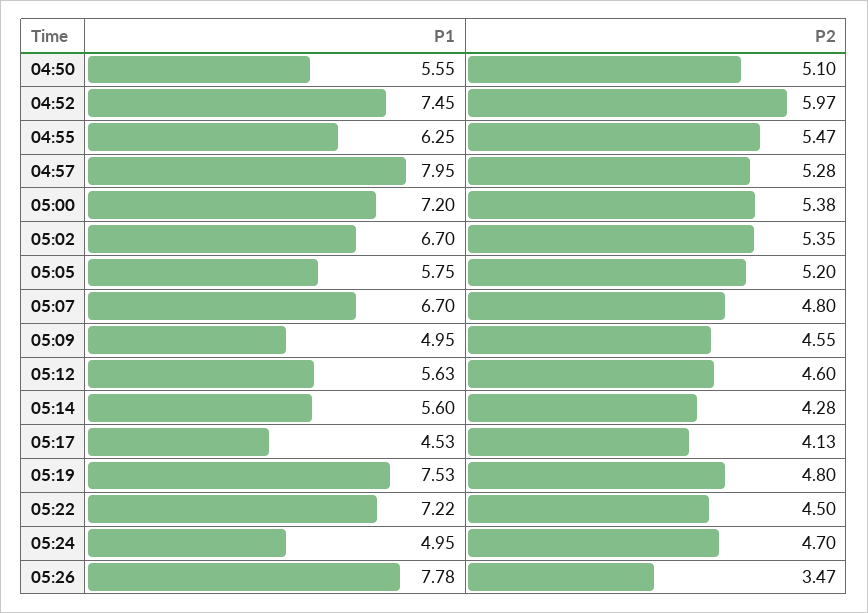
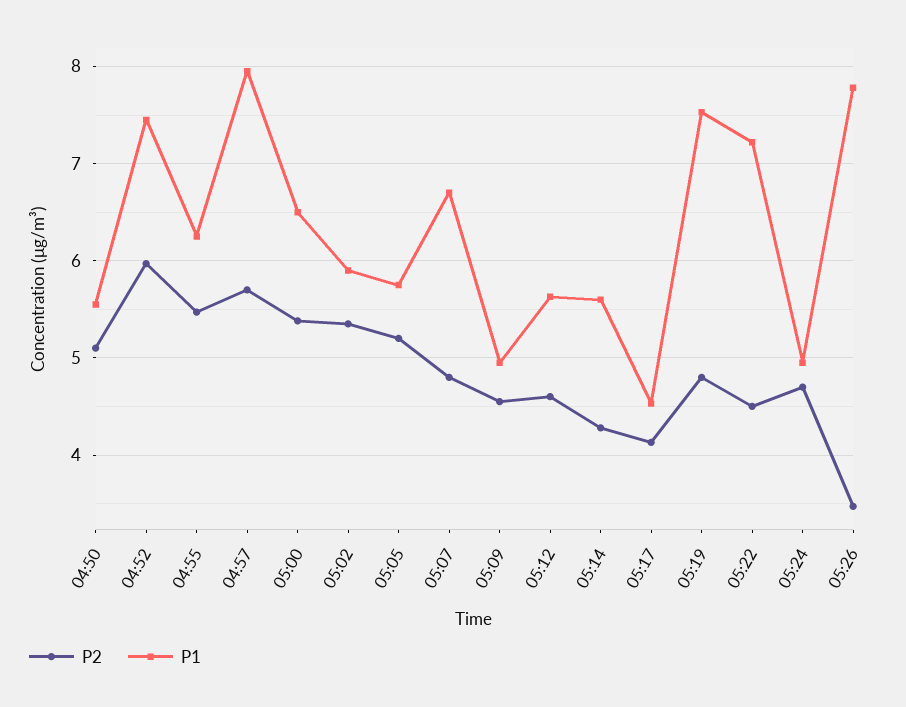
P2, 04:57: 5.28 -> 5.7
P1, 05:00: 7.2 -> 6.5
P1, 05:02: 6.7 -> 5.9

